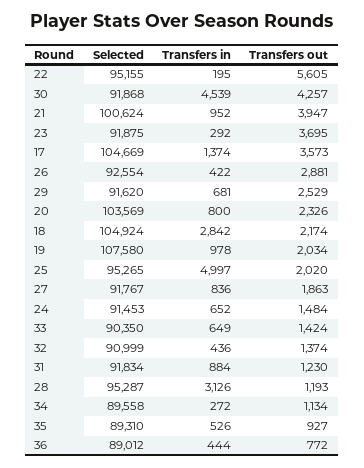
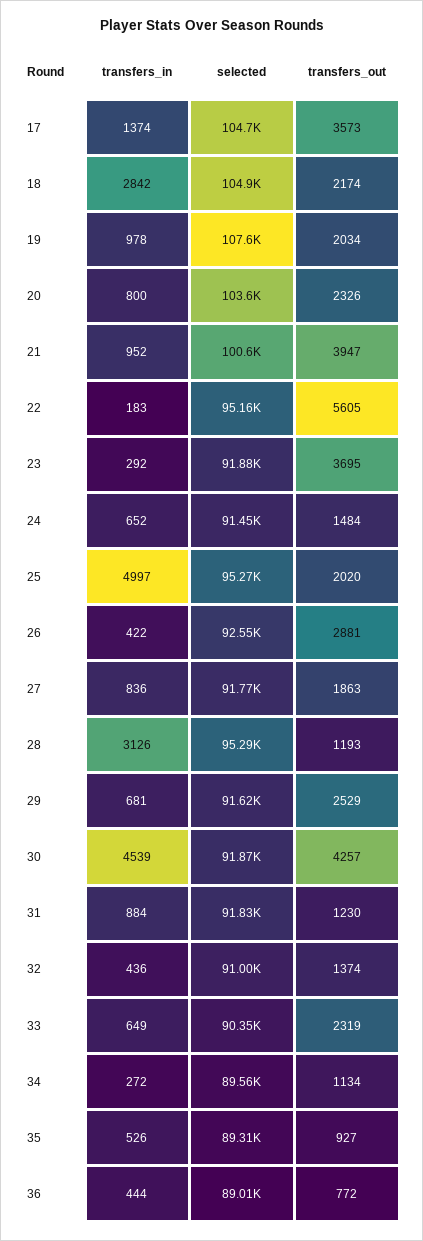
Transfers in, 22: 195 -> 183
Transfers out, 33: 1424 -> 2319

